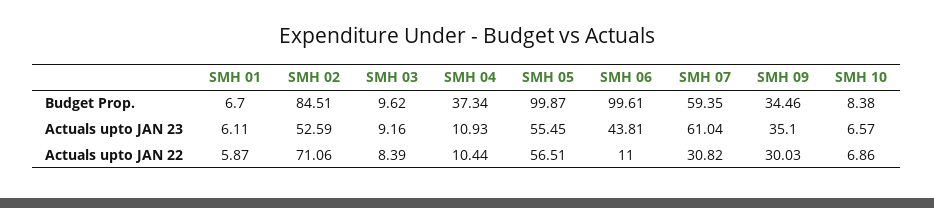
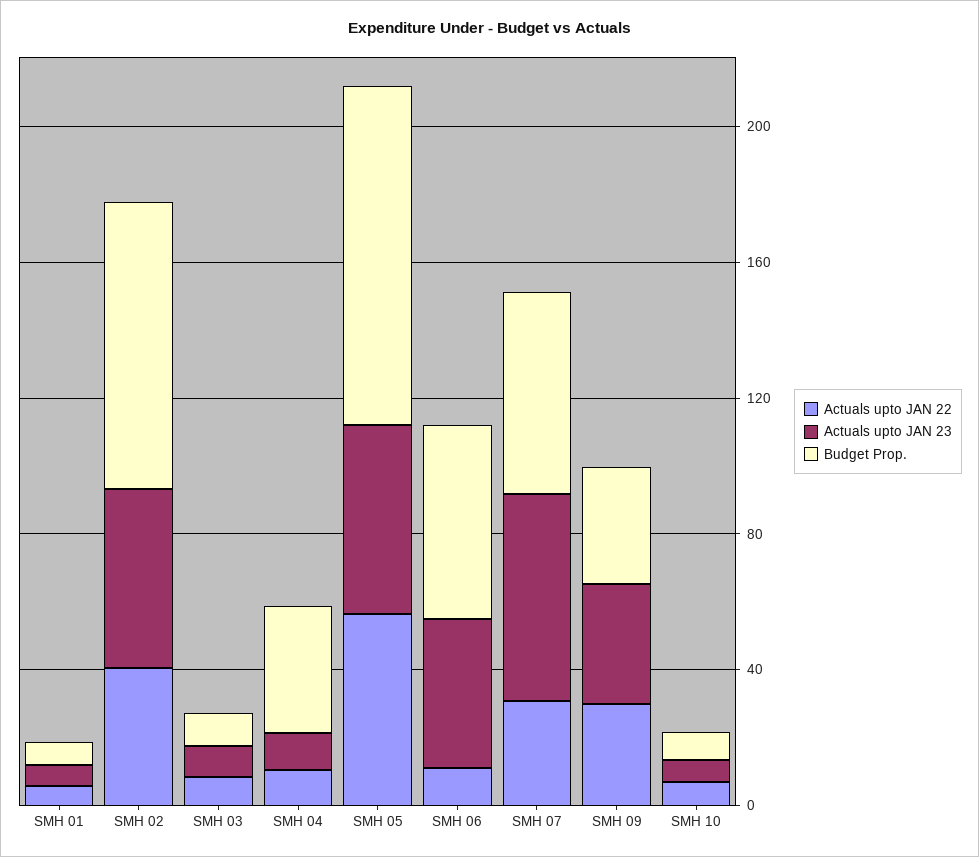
Budget Prop., SMH 06: 99.61 -> 60
Actuals upto JAN 22, SMH 02: 71.06 -> 40

